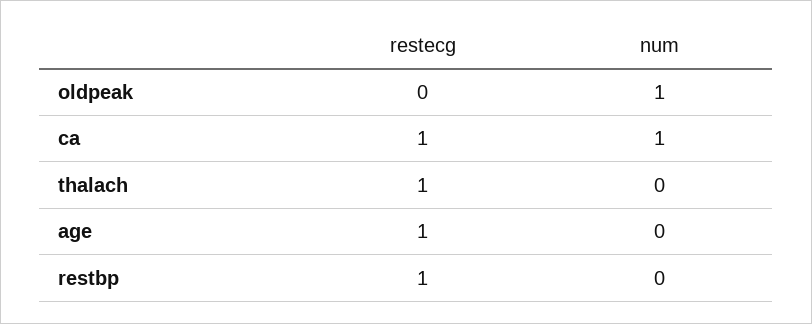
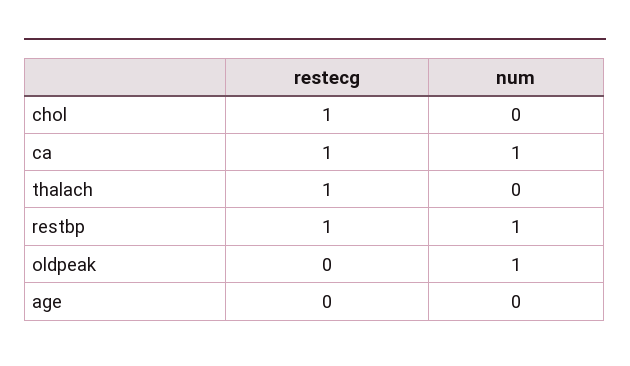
restecg, age: 1 -> 0
num, restbp: 0 -> 1
restecg, chol: none -> 1
num, chol: none -> 0

